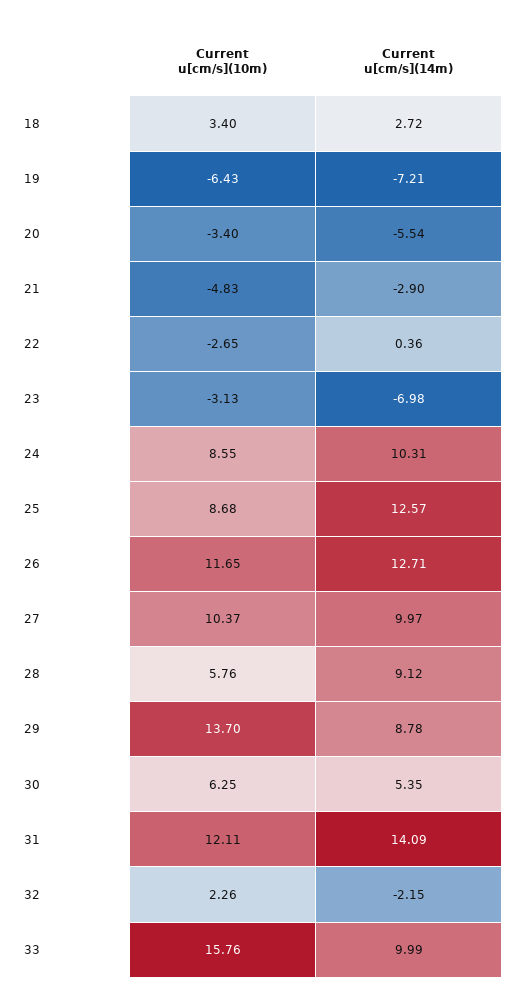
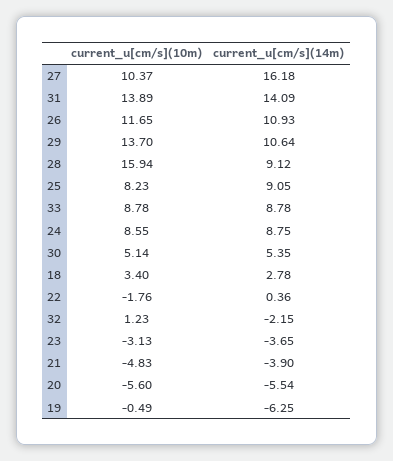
Current u[cm/s](14m), 18: 2.72 -> 2.78
Current u[cm/s](10m), 19: -6.43 -> -0.49
Current u[cm/s](14m), 19: -7.21 -> -6.25
Current u[cm/s](10m), 20: -3.4 -> -5.6
Current u[cm/s](14m), 21: -2.9 -> -3.9
Current u[cm/s](10m), 22: -2.65 -> -1.76
Current u[cm/s](14m), 23: -6.98 -> -3.65
Current u[cm/s](14m), 24: 10.31 -> 8.75
Current u[cm/s](10m), 25: 8.68 -> 8.23
Current u[cm/s](14m), 25: 12.57 -> 9.05
Current u[cm/s](14m), 26: 12.71 -> 10.93
Current u[cm/s](14m), 27: 9.97 -> 16.18
Current u[cm/s](10m), 28: 5.76 -> 15.94
Current u[cm/s](14m), 29: 8.78 -> 10.64
Current u[cm/s](10m), 30: 6.25 -> 5.14
Current u[cm/s](10m), 31: 12.11 -> 13.89
Current u[cm/s](10m), 32: 2.26 -> 1.23
Current u[cm/s](10m), 33: 15.76 -> 8.78
Current u[cm/s](14m), 33: 9.99 -> 8.78

